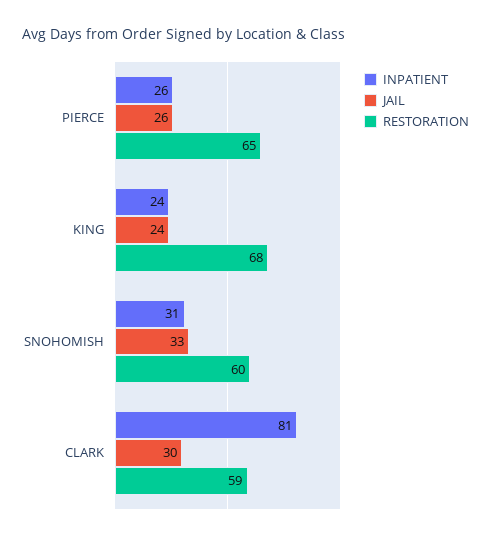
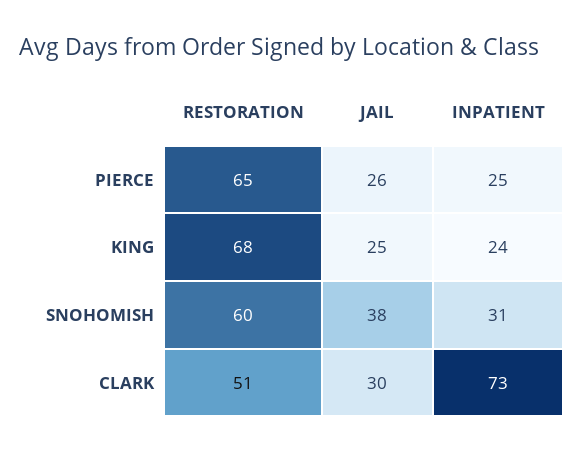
INPATIENT, PIERCE: 26 -> 25
JAIL, KING: 24 -> 25
JAIL, SNOHOMISH: 33 -> 38
INPATIENT, CLARK: 81 -> 73
RESTORATION, CLARK: 59 -> 51

